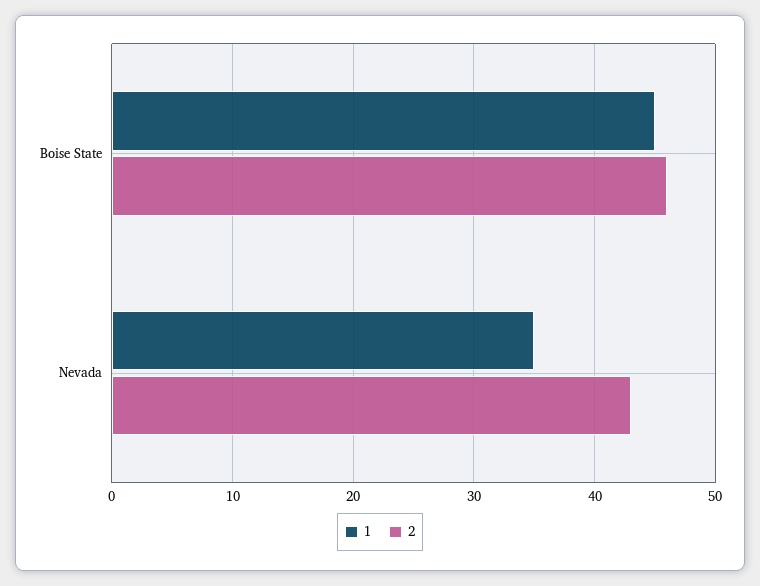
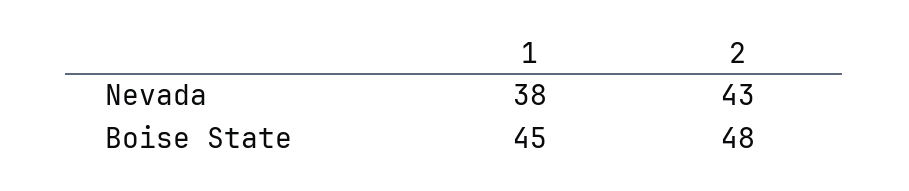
2, Boise State: 46 -> 48
1, Nevada: 35 -> 38

